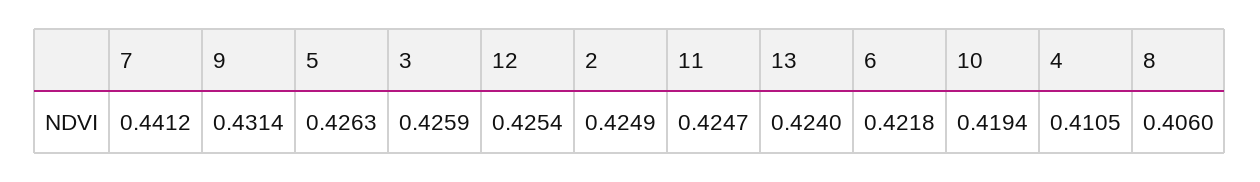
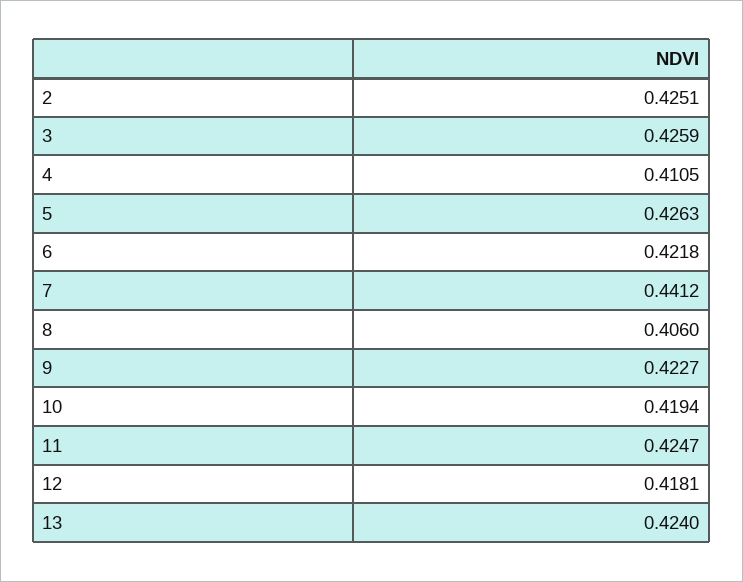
9: 0.4314 -> 0.4227
12: 0.4254 -> 0.4181
2: 0.4249 -> 0.4251

